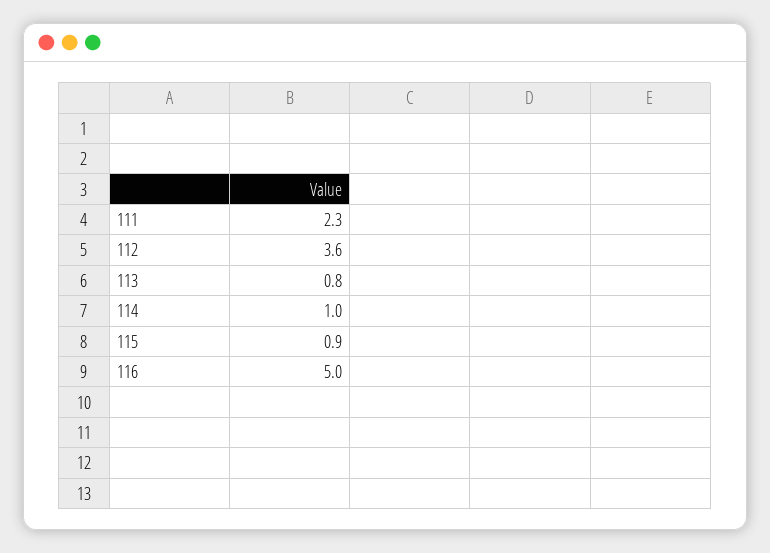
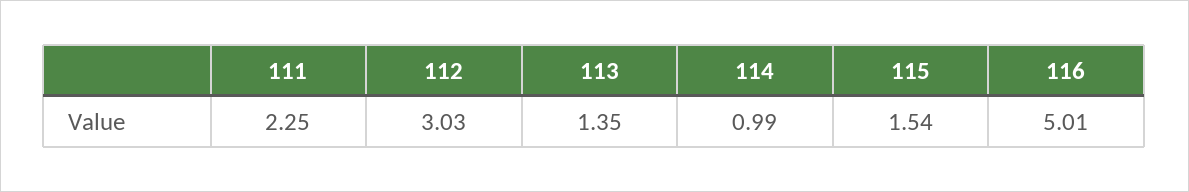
112: 3.6 -> 3.03
113: 0.8 -> 1.35
115: 0.9 -> 1.54

